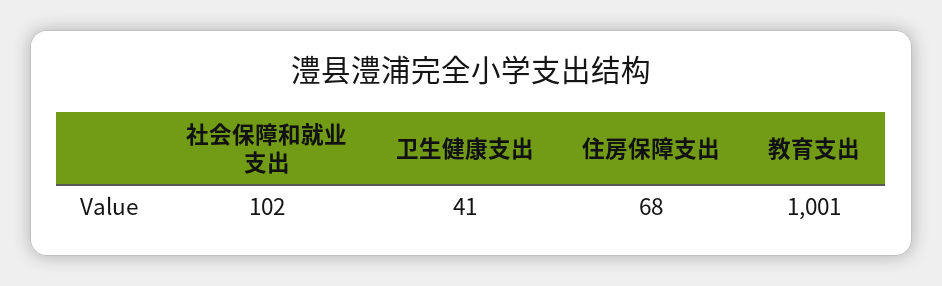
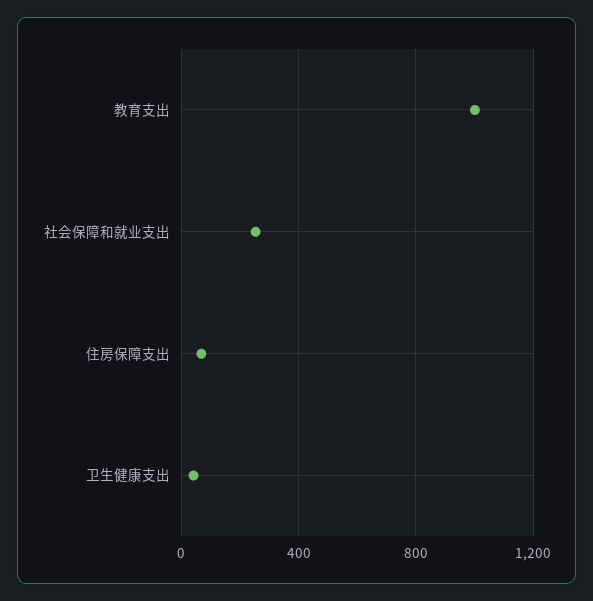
社会保障和就业支出: 102 -> 250

